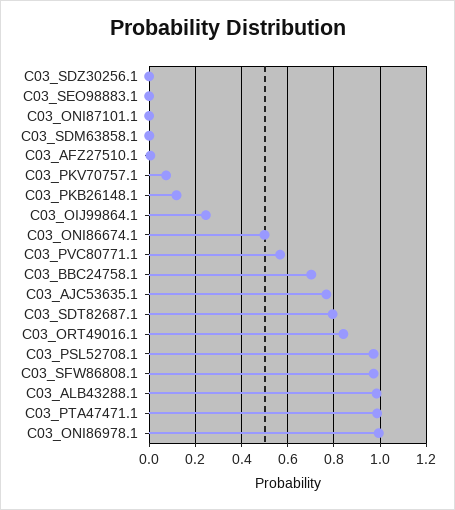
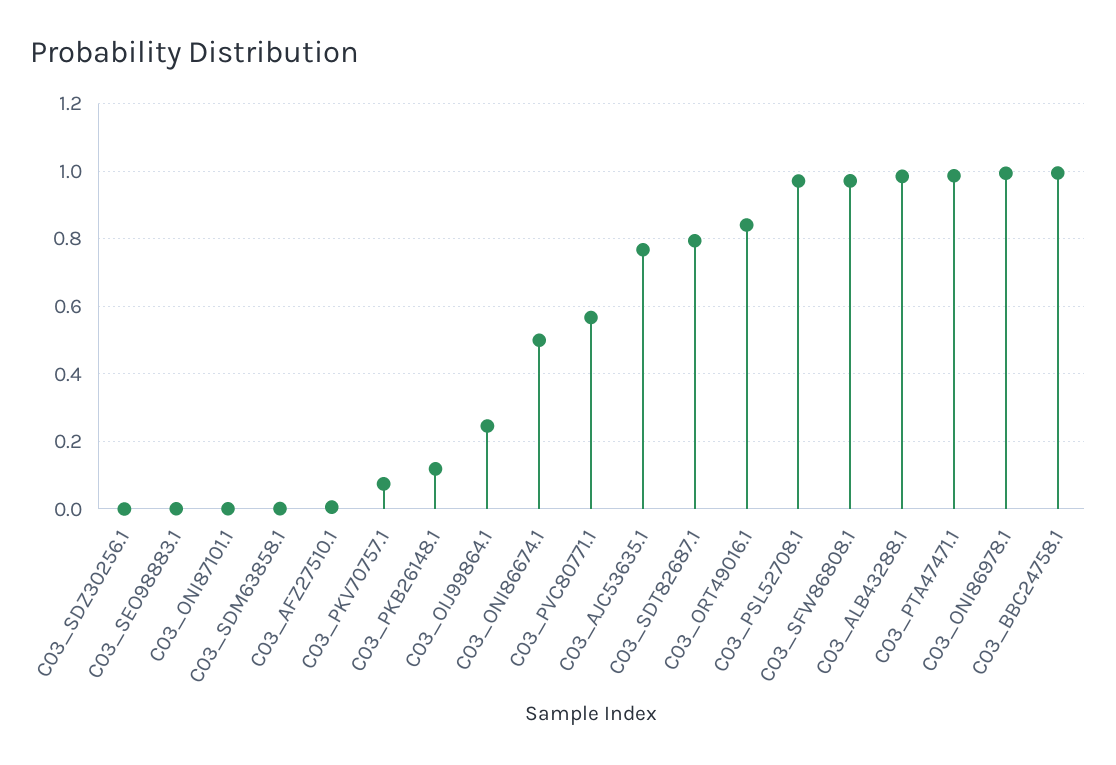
C03_BBC24758.1: 0.7 -> 1

